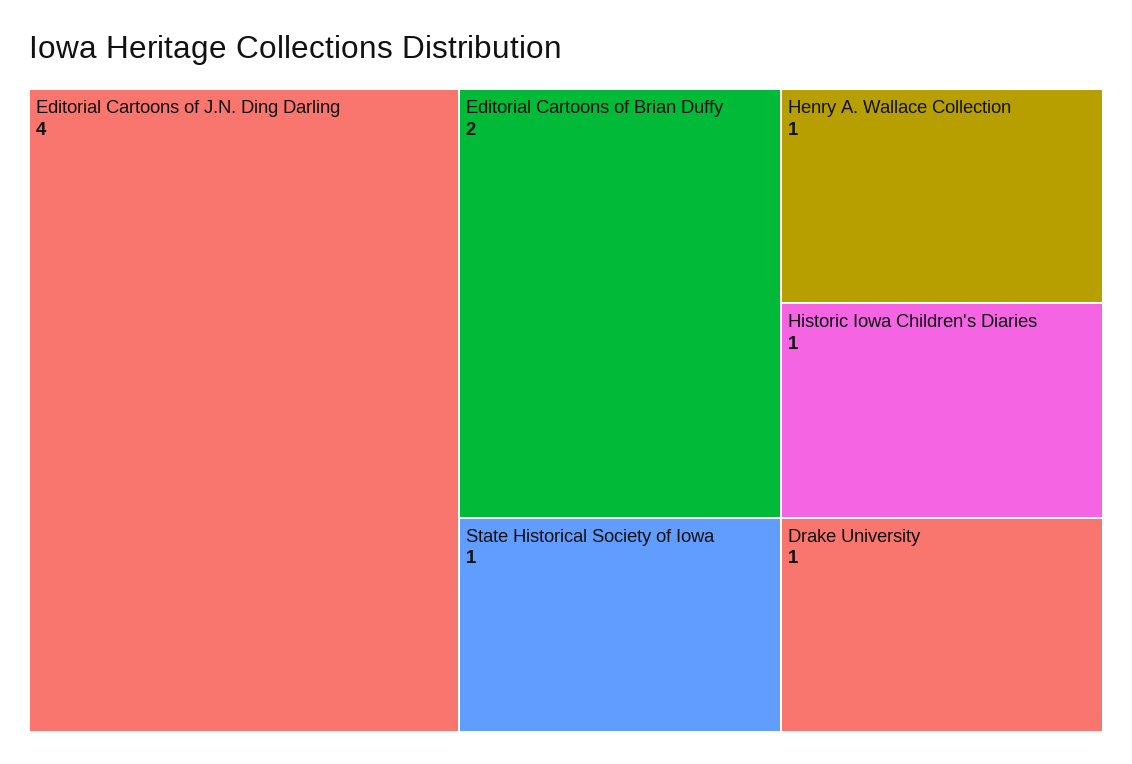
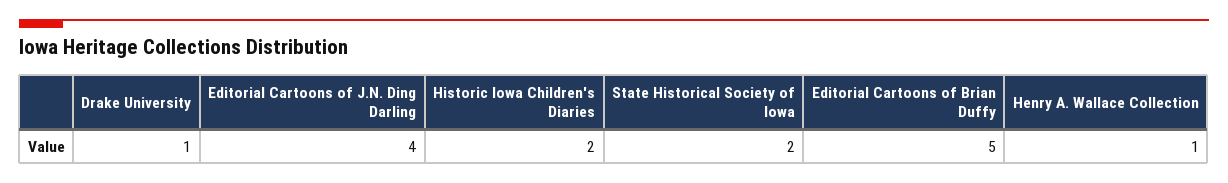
Editorial Cartoons of Brian Duffy: 2 -> 5
State Historical Society of Iowa: 1 -> 2
Historic Iowa Children's Diaries: 1 -> 2

